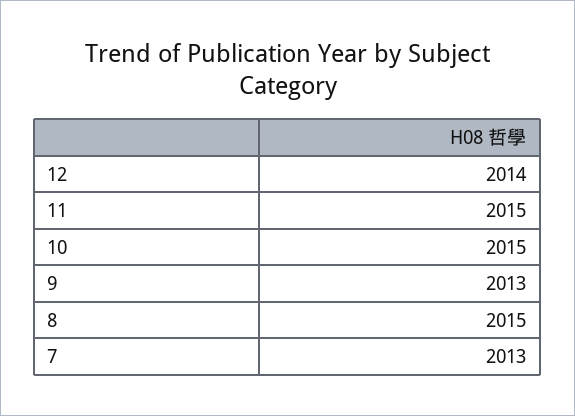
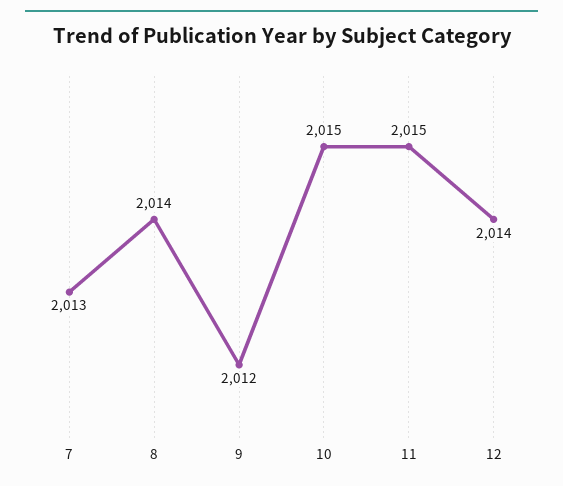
9: 2013 -> 2012
8: 2015 -> 2014

